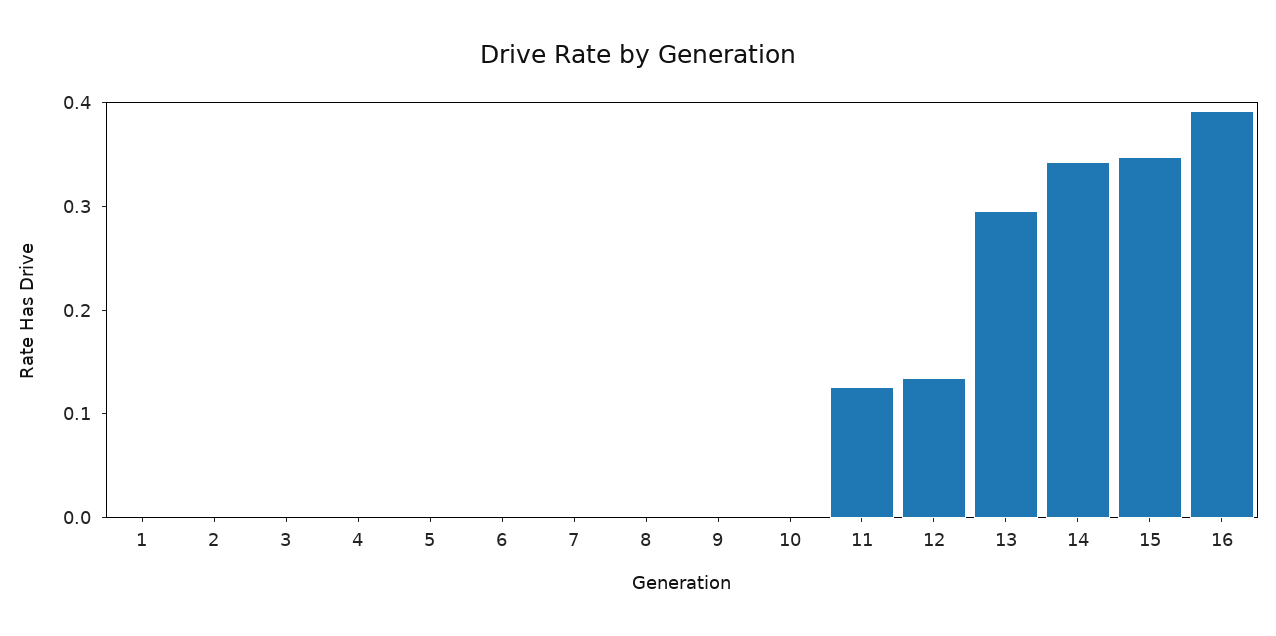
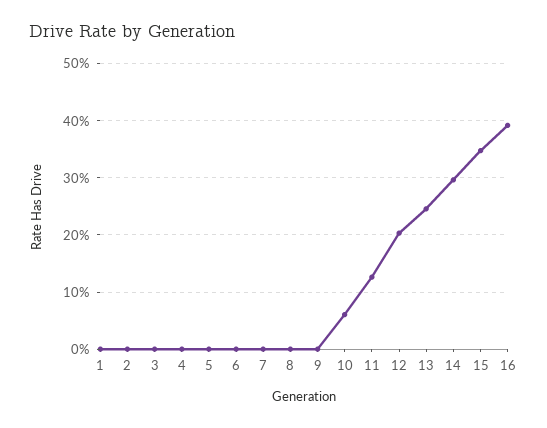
10: 0 -> 0.06
12: 0.14 -> 0.2
13: 0.3 -> 0.24
14: 0.34 -> 0.3

